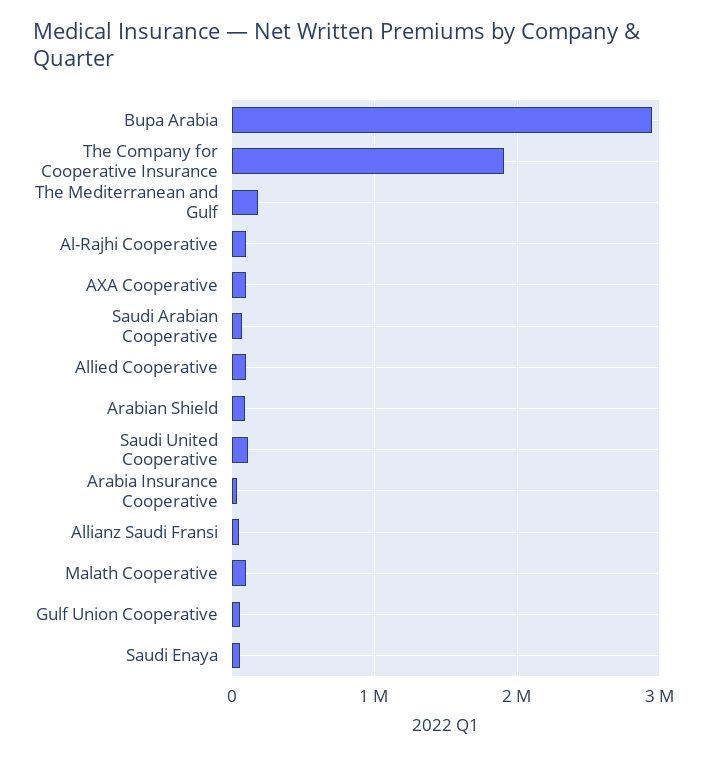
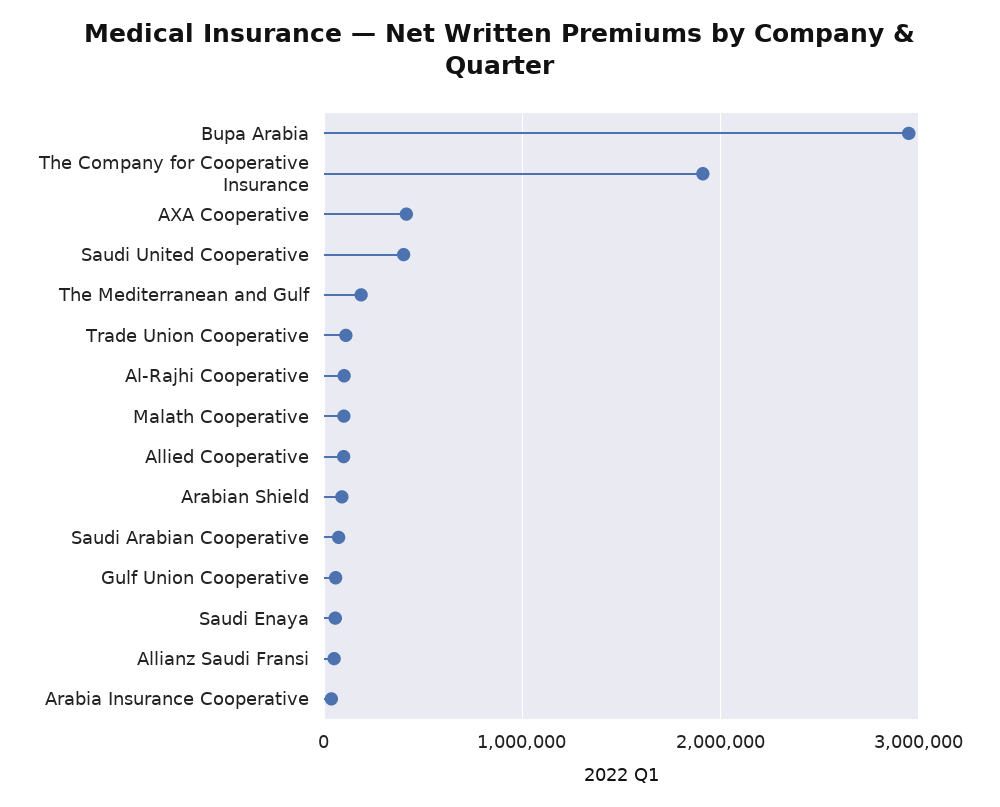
AXA Cooperative: 100000 -> 400000
Saudi United Cooperative: 100000 -> 400000
Trade Union Cooperative: none -> 100000

